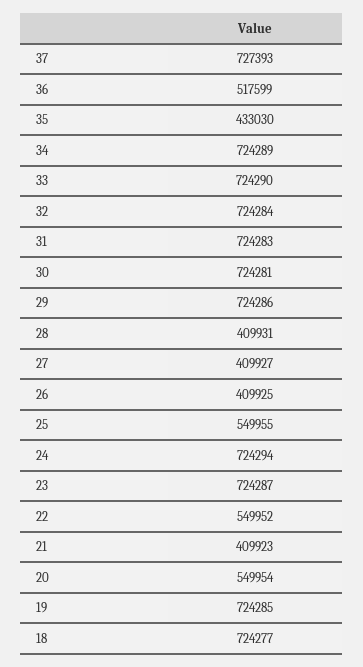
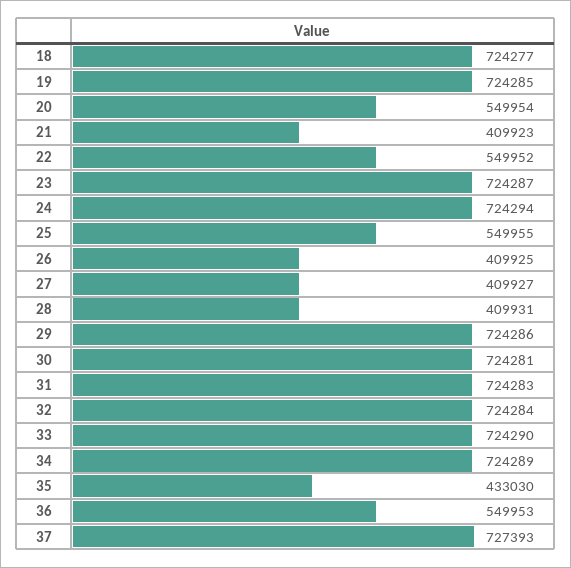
36: 517599 -> 549953

